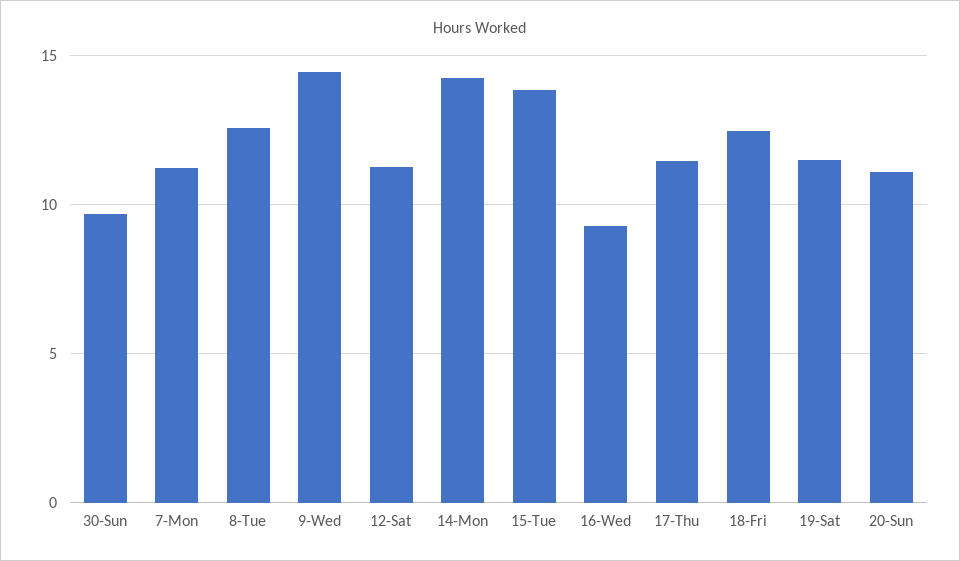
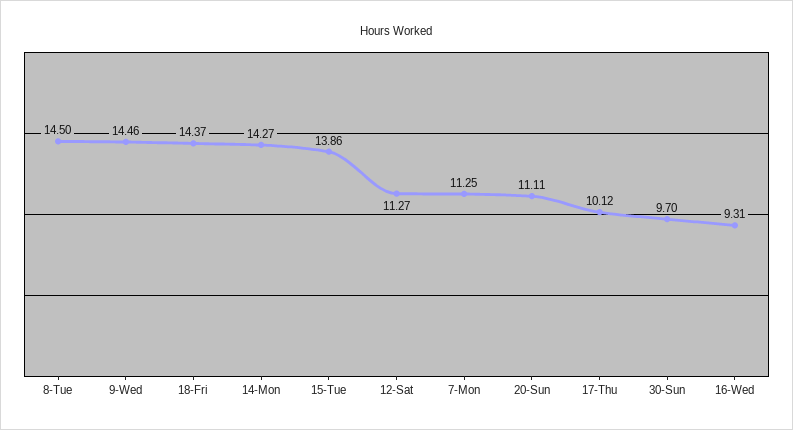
8-Tue: 12.5 -> 14.5
17-Thu: 11.5 -> 10.12
18-Fri: 12.5 -> 14.37
19-Sat: 11.5 -> none

